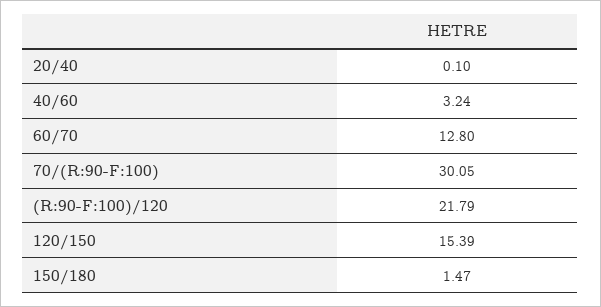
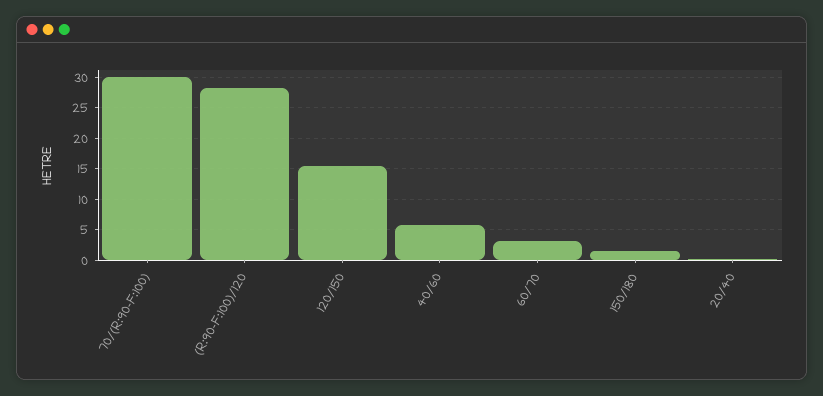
40/60: 3.24 -> 6
60/70: 12.8 -> 3
(R:90-F:100)/120: 21.79 -> 28

